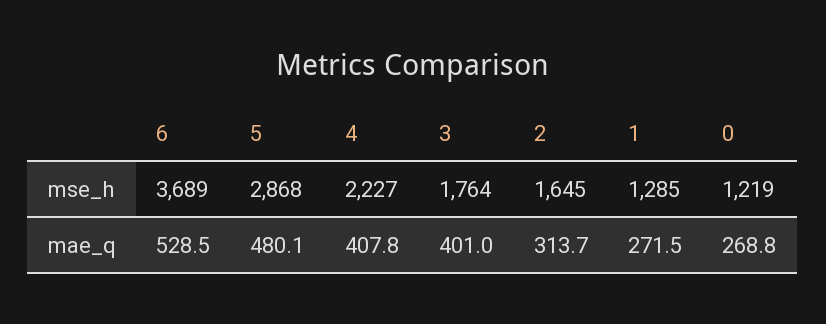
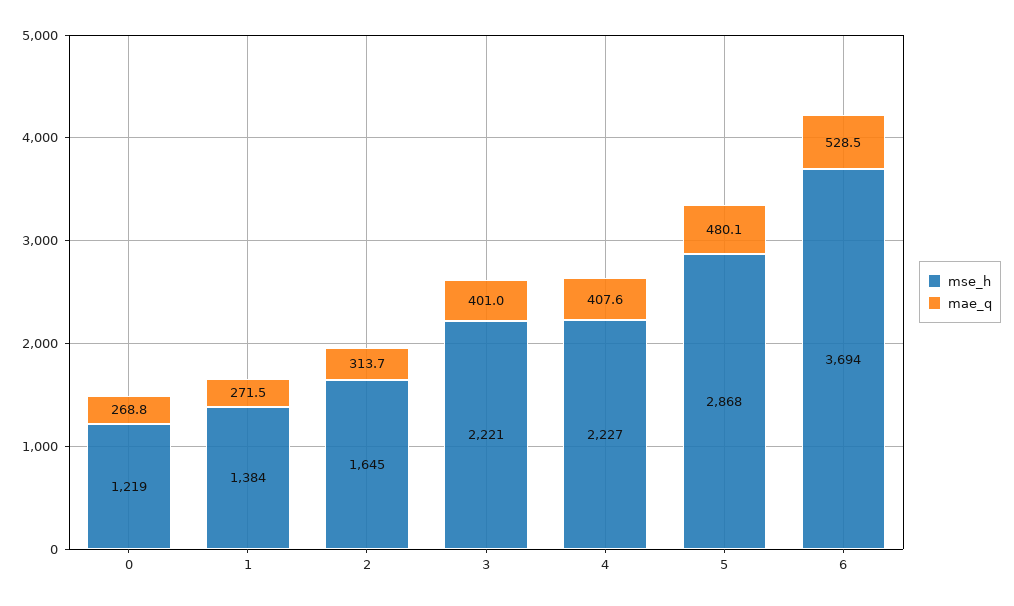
mse_h, 6: 3689 -> 3694
mse_h, 3: 1764 -> 2221
mse_h, 1: 1285 -> 1384
mae_q, 4: 407.8 -> 407.6

